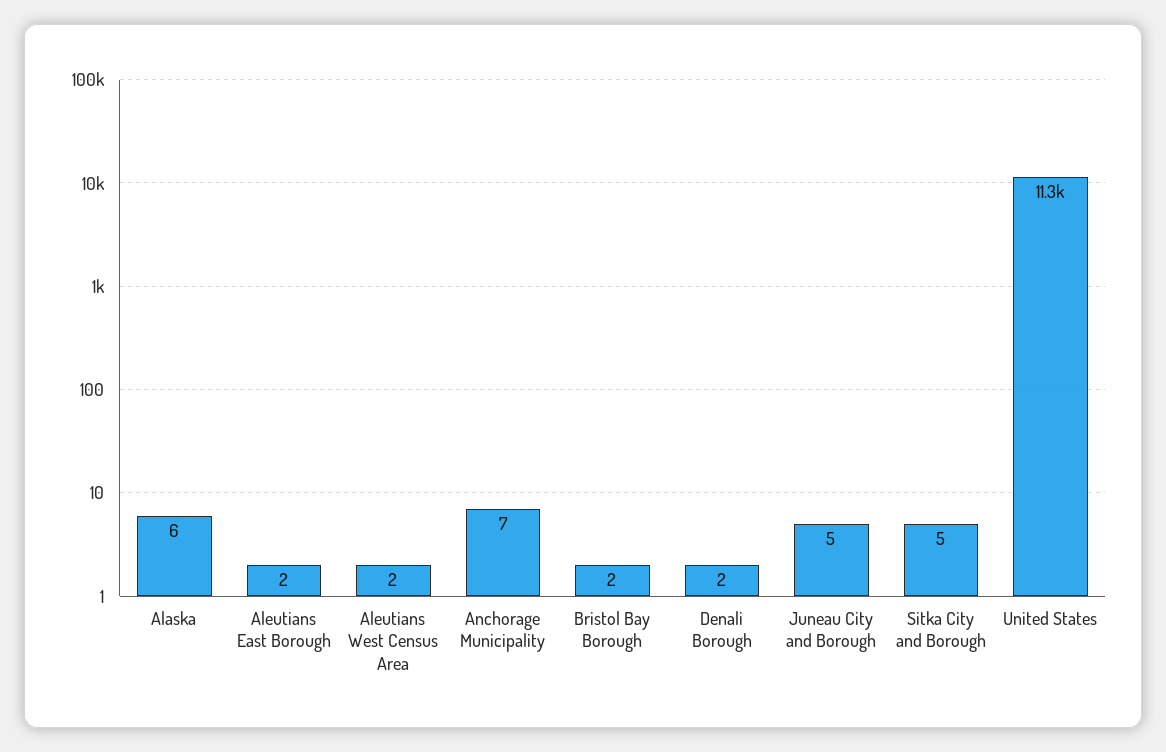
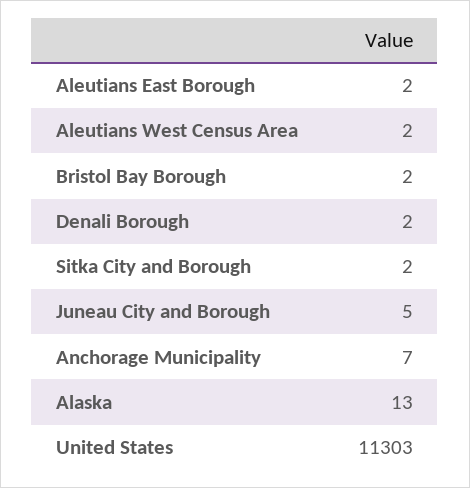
Alaska: 6 -> 13
Sitka City and Borough: 5 -> 2

